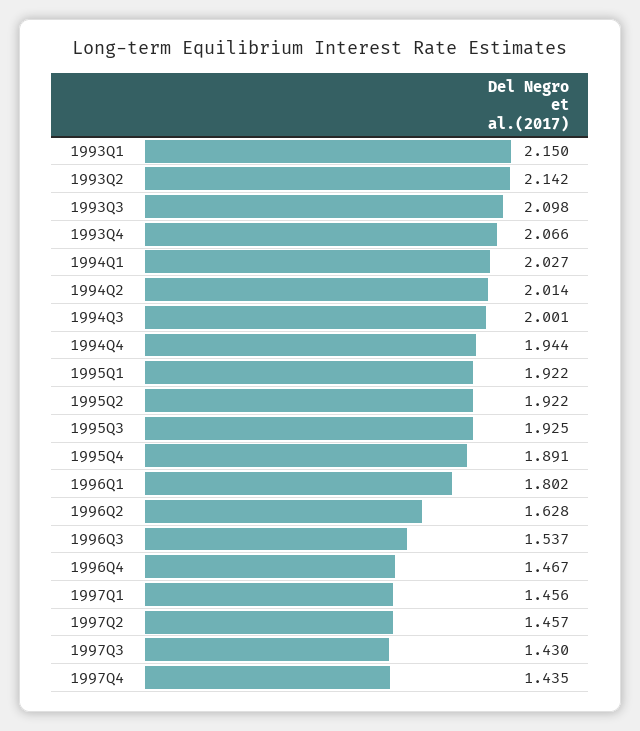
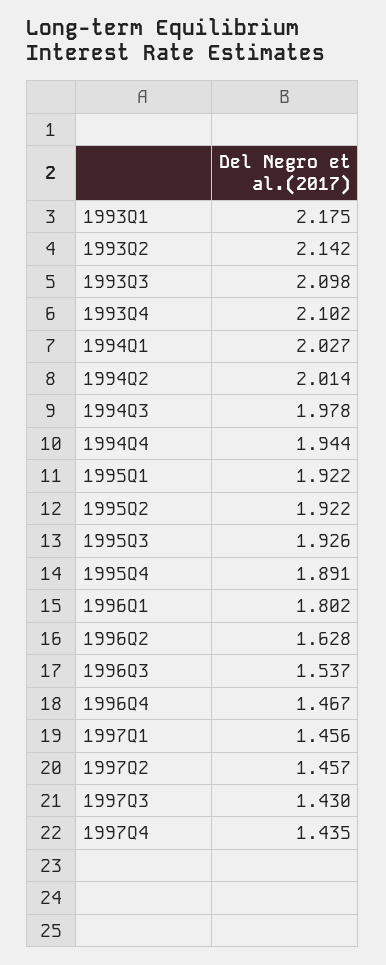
1993Q1: 2.15 -> 2.175
1993Q4: 2.066 -> 2.102
1994Q3: 2.001 -> 1.978
1995Q3: 1.925 -> 1.926

